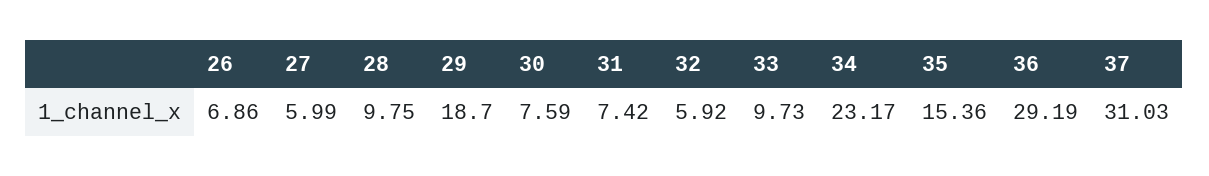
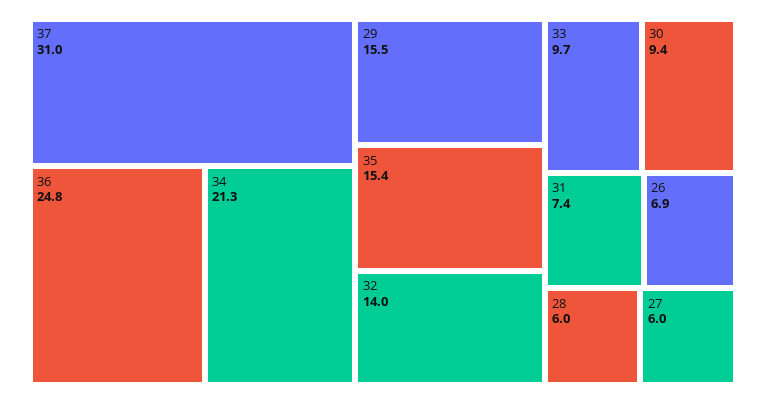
28: 9.75 -> 6
29: 18.7 -> 15.5
30: 7.59 -> 9.4
32: 5.92 -> 14
34: 23.17 -> 21.3
36: 29.19 -> 24.8

